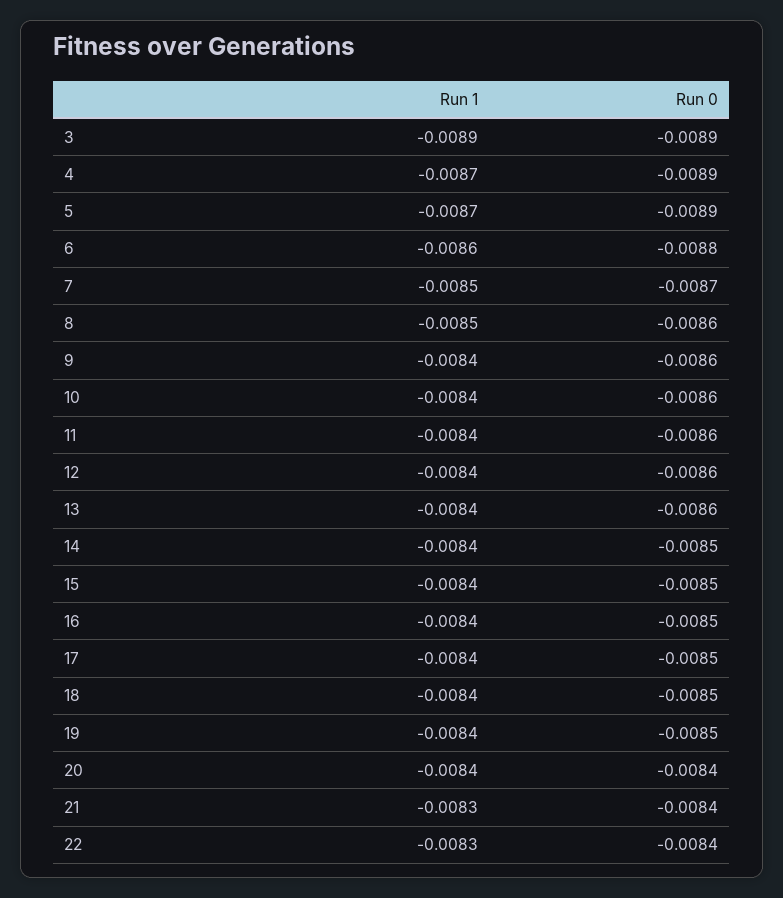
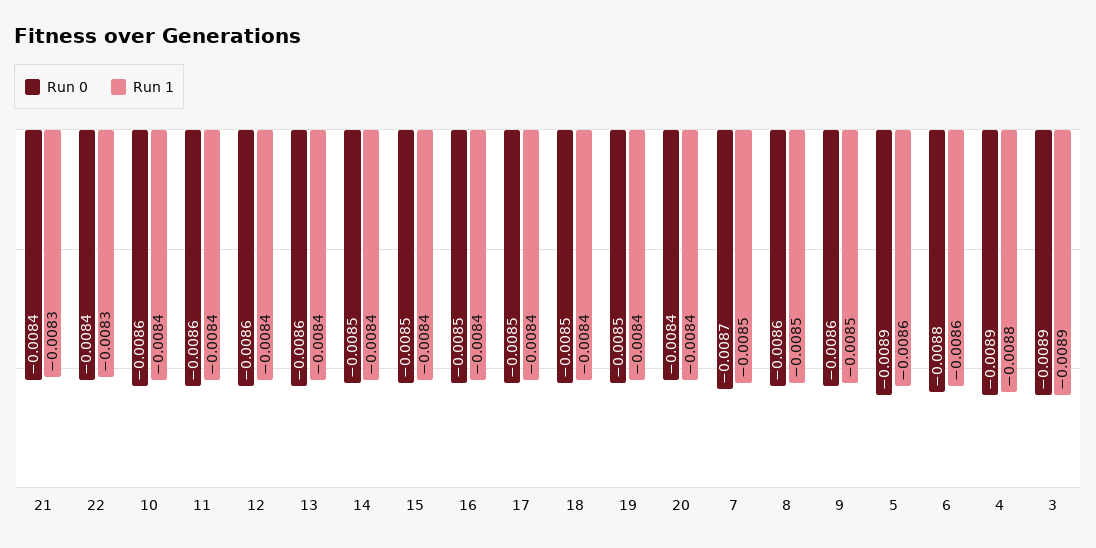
Run 1, 4: -0.0087 -> -0.0088
Run 1, 5: -0.0087 -> -0.0086
Run 1, 9: -0.0084 -> -0.0085

